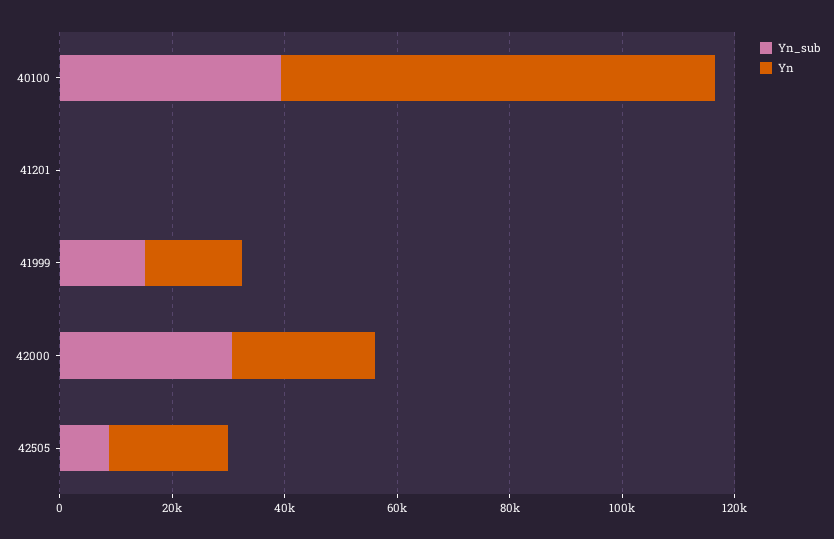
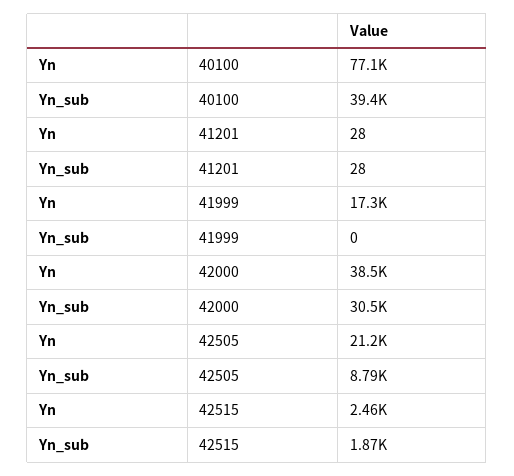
Yn_sub, 41999: 15000 -> 0
Yn, 42000: 25000 -> 38500
Yn, 42515: none -> 2460
Yn_sub, 42515: none -> 1870

